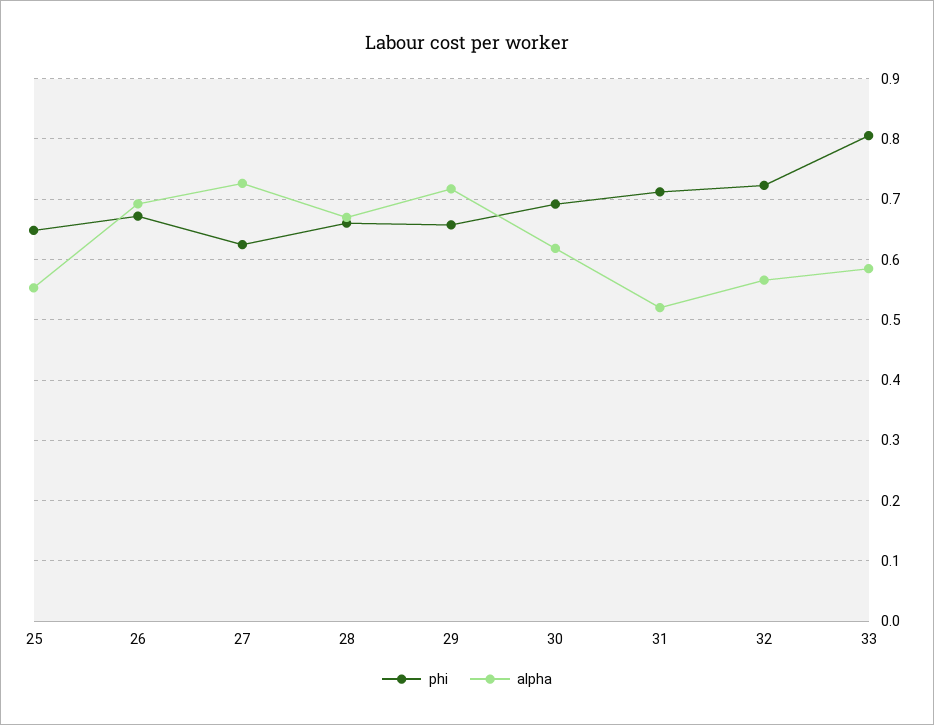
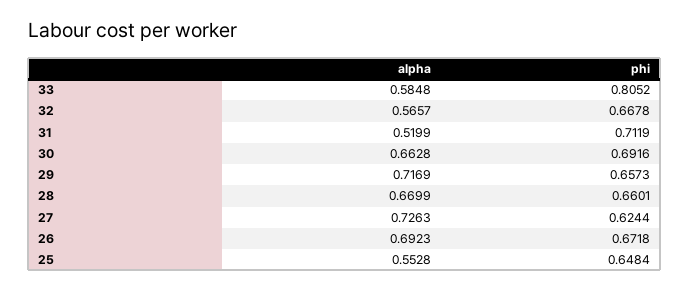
alpha, 30: 0.62 -> 0.6628
phi, 32: 0.72 -> 0.6678

